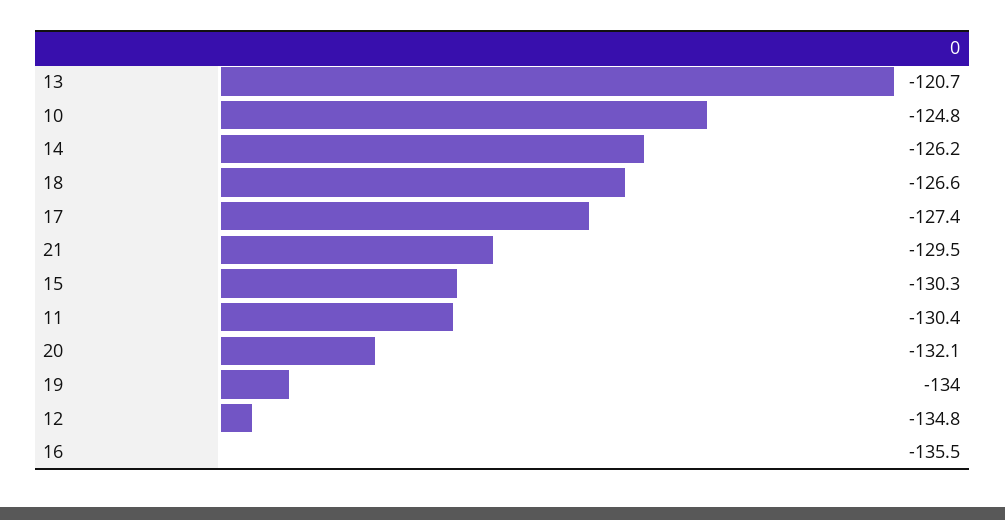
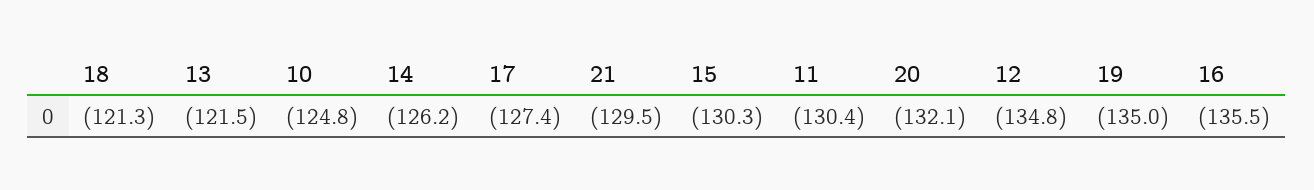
13: -120.7 -> -121.5
18: -126.6 -> -121.3
19: -134 -> -135

